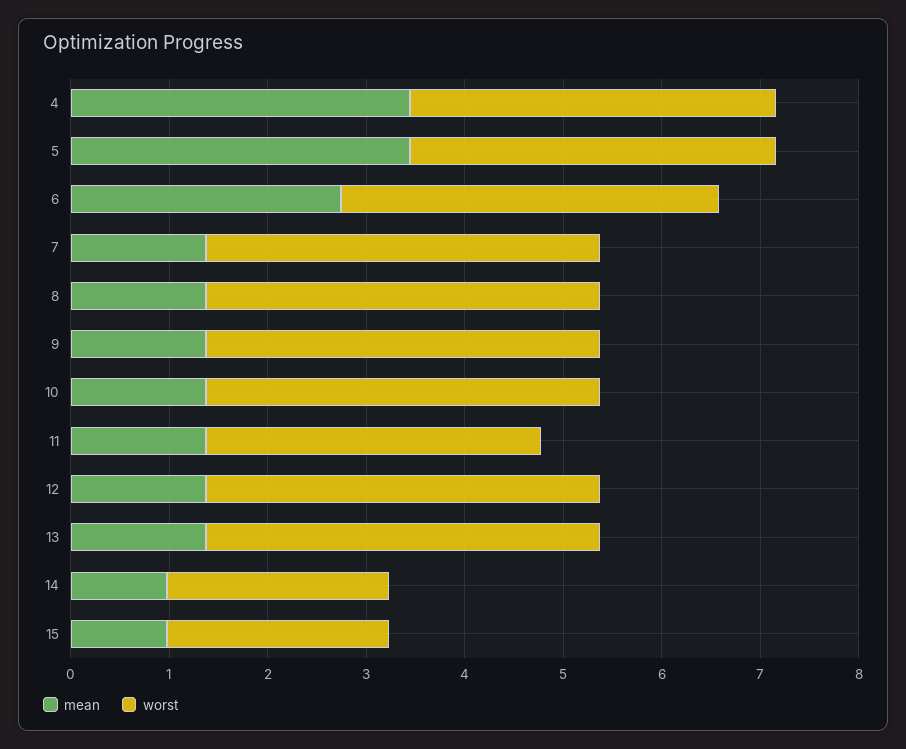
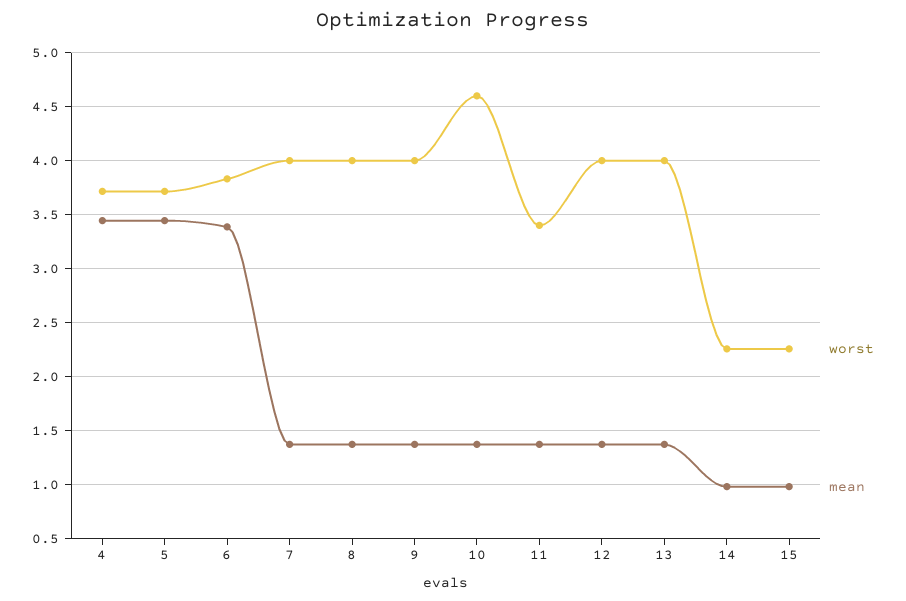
mean, 6: 2.8 -> 3.4
worst, 10: 4 -> 4.6

